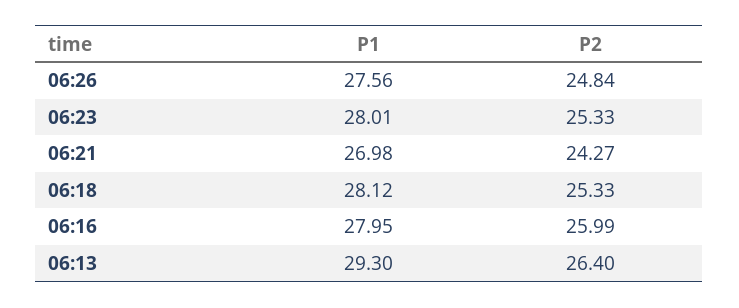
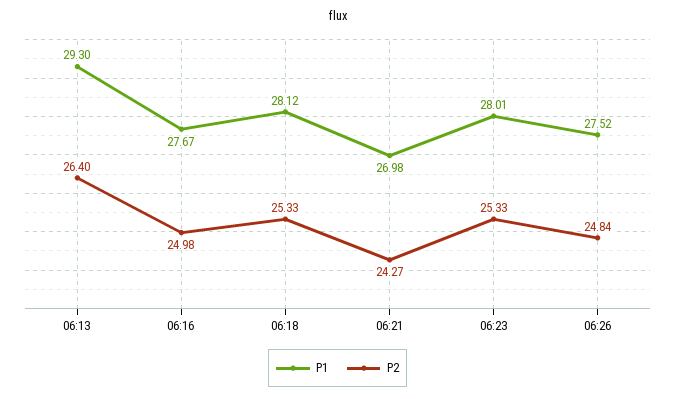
P1, 06:26: 27.56 -> 27.52
P1, 06:16: 27.95 -> 27.67
P2, 06:16: 25.99 -> 24.98

